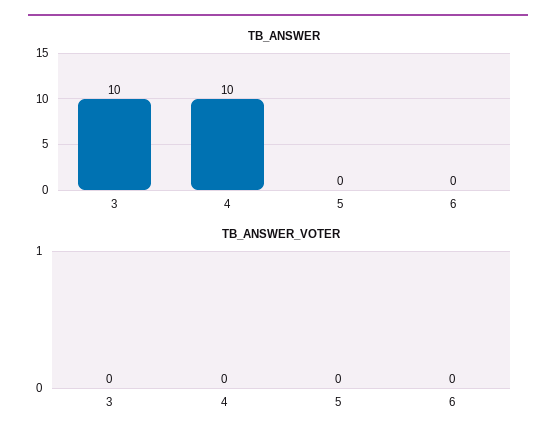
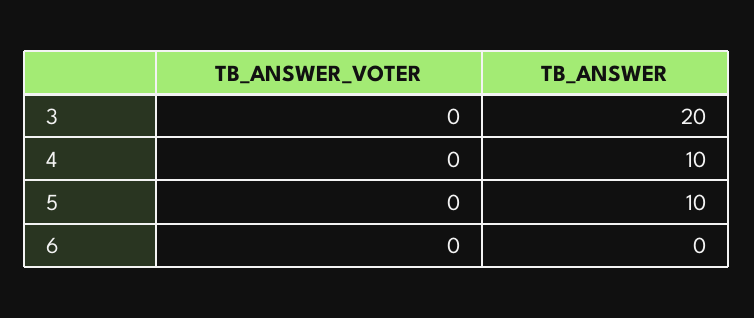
TB_ANSWER, 3: 10 -> 20
TB_ANSWER, 5: 0 -> 10

